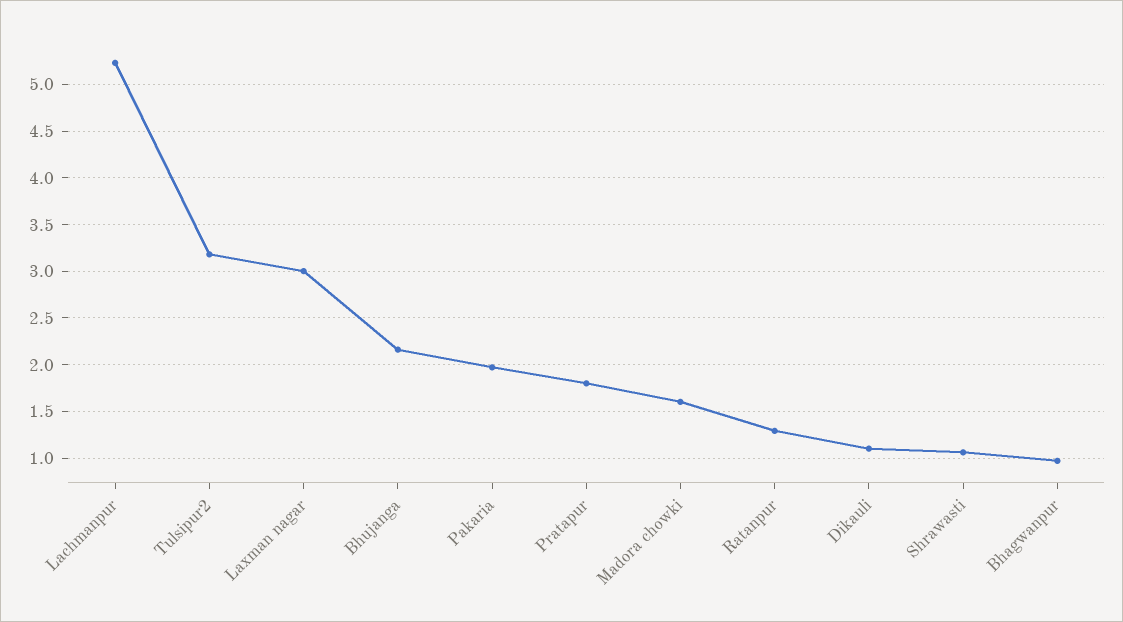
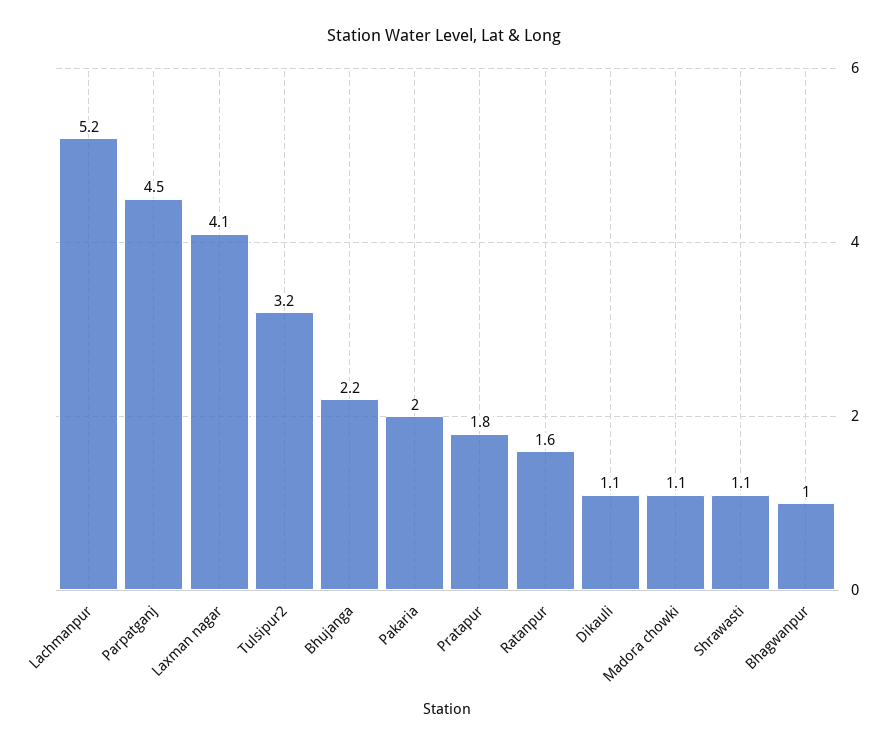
Laxman nagar: 3 -> 4.1
Madora chowki: 1.6 -> 1.1
Ratanpur: 1.3 -> 1.6
Parpatganj: none -> 4.5

